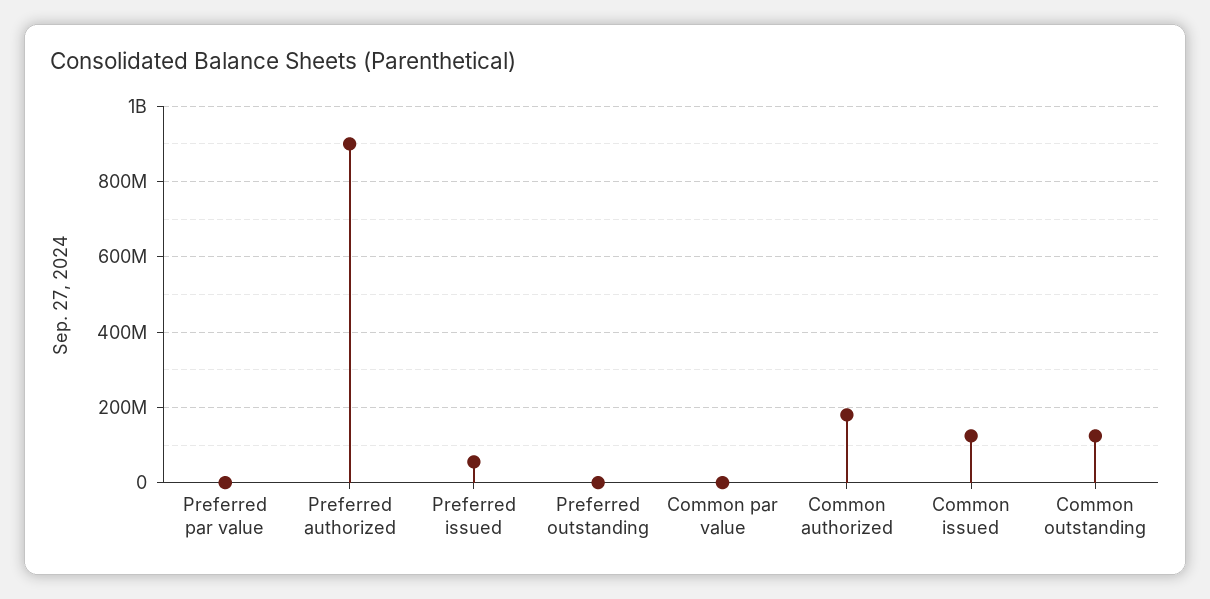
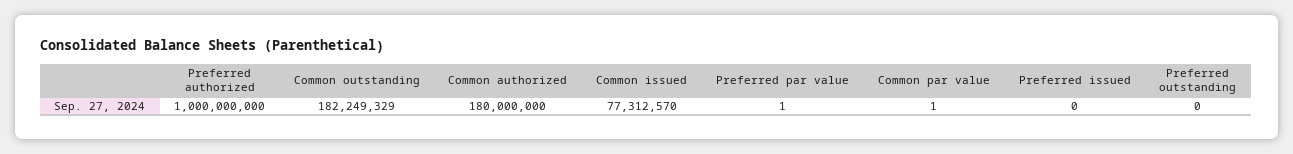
Preferred authorized: 900000000 -> 1000000000
Preferred issued: 60000000 -> 0
Common issued: 120000000 -> 77312570
Common outstanding: 120000000 -> 182249329

